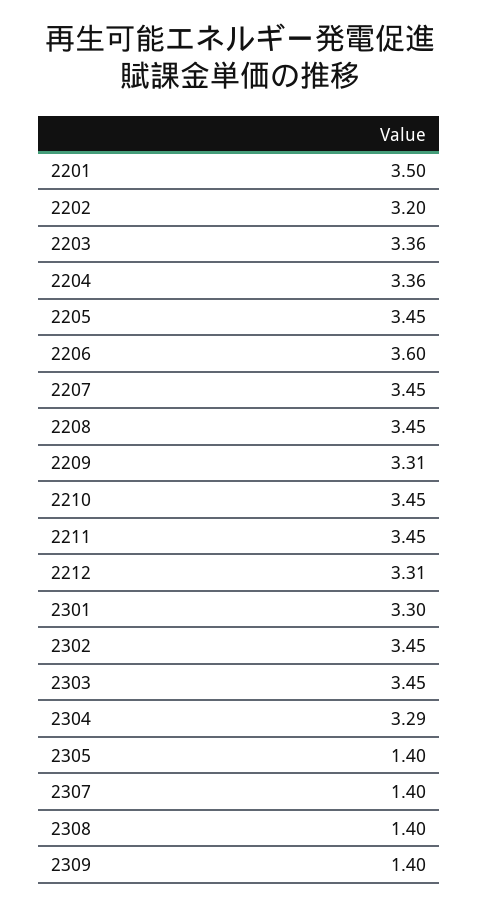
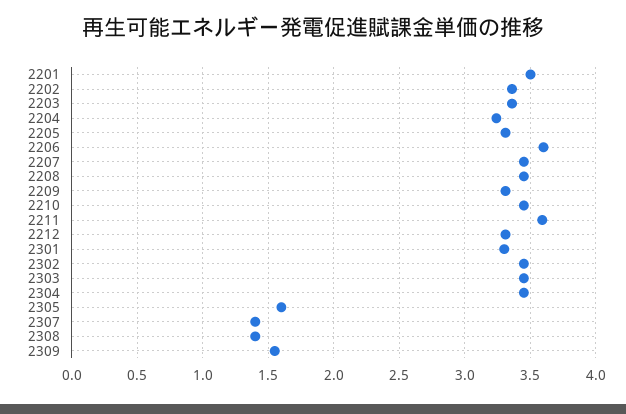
2202: 3.2 -> 3.35
2204: 3.36 -> 3.25
2205: 3.45 -> 3.3
2211: 3.45 -> 3.6
2304: 3.29 -> 3.45
2305: 1.4 -> 1.6
2309: 1.4 -> 1.55

